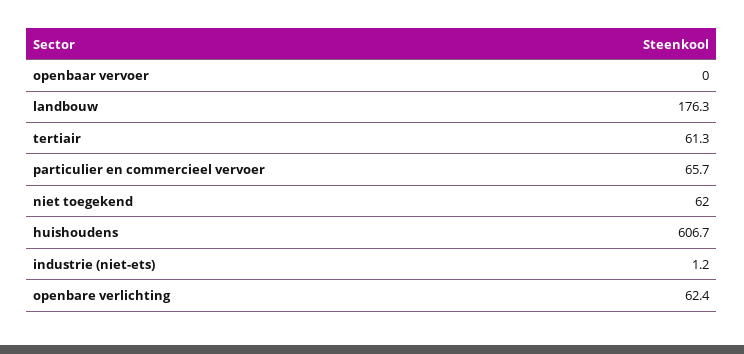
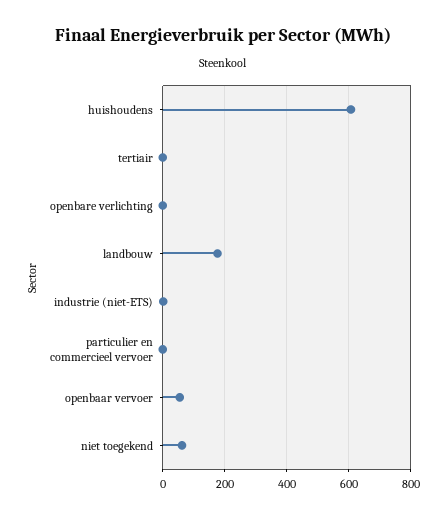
openbaar vervoer: 0 -> 60
tertiair: 61.3 -> 0
particulier en commercieel vervoer: 65.7 -> 0
openbare verlichting: 62.4 -> 0

